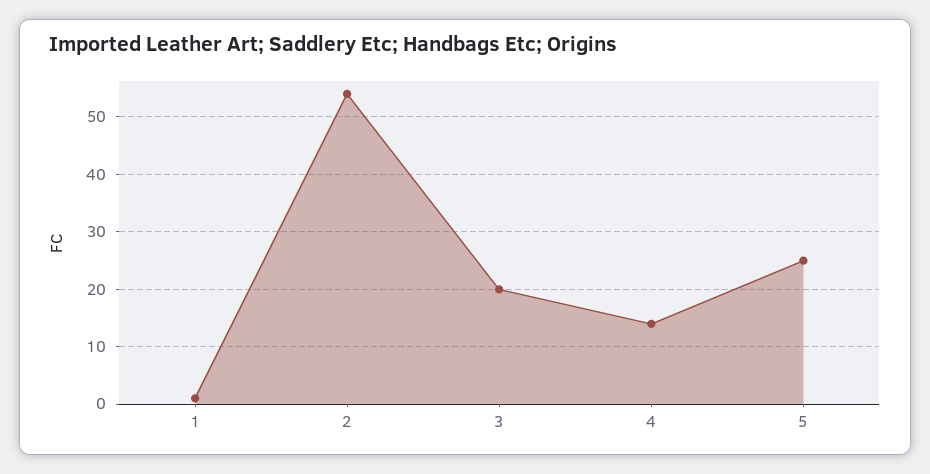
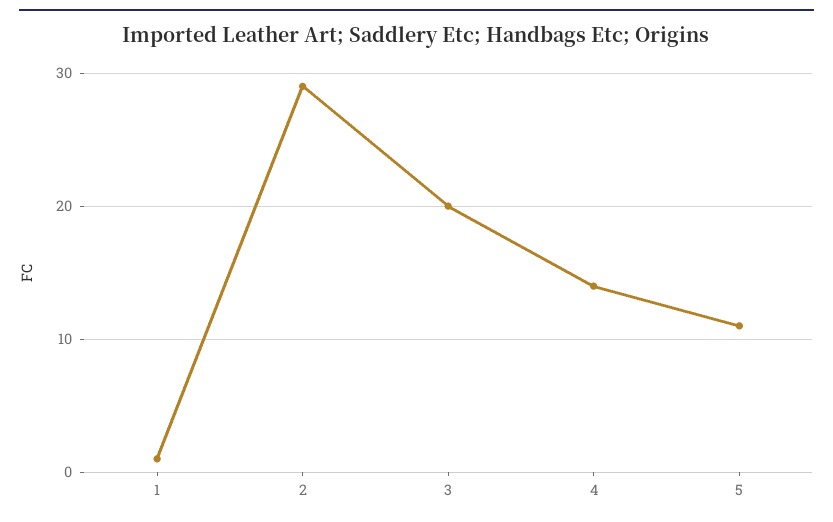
2: 55 -> 29
5: 25 -> 11

